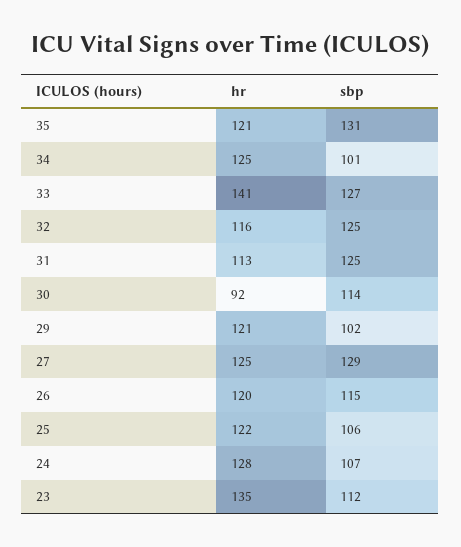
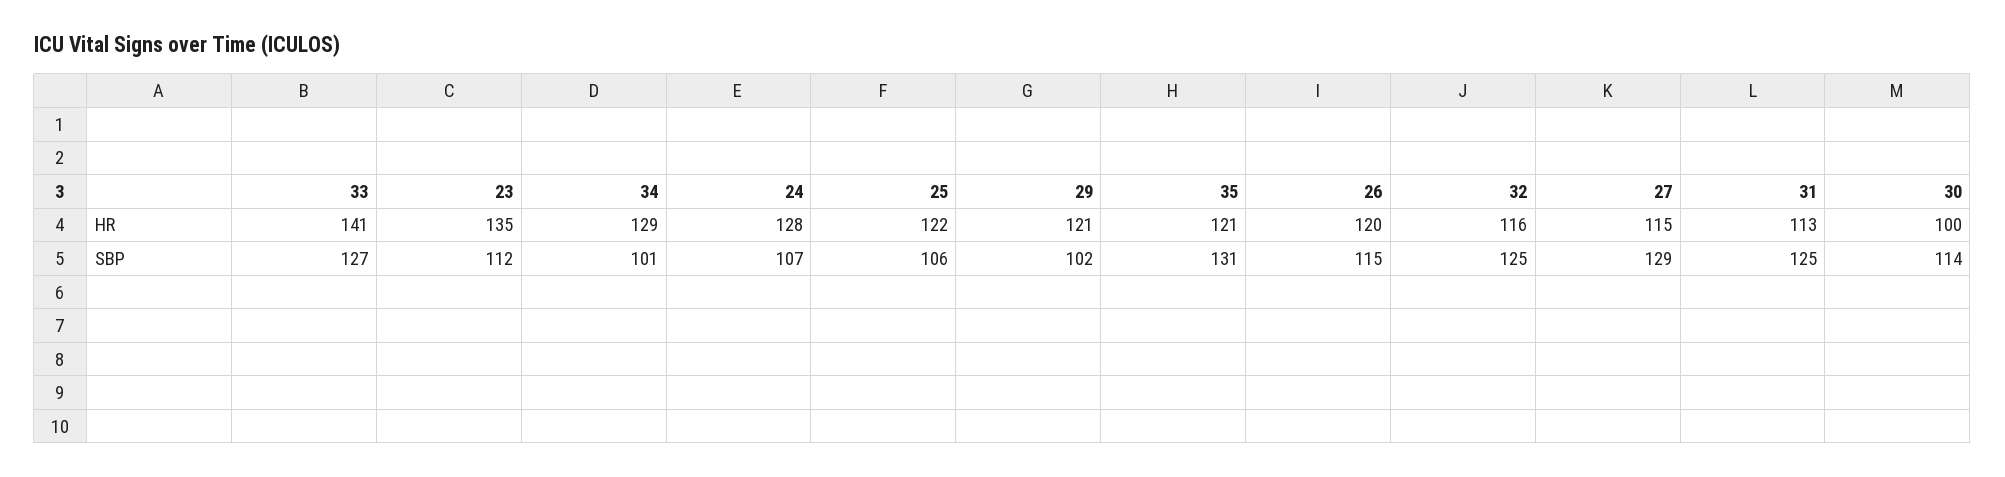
hr, 34: 125 -> 129
hr, 30: 92 -> 100
hr, 27: 125 -> 115

